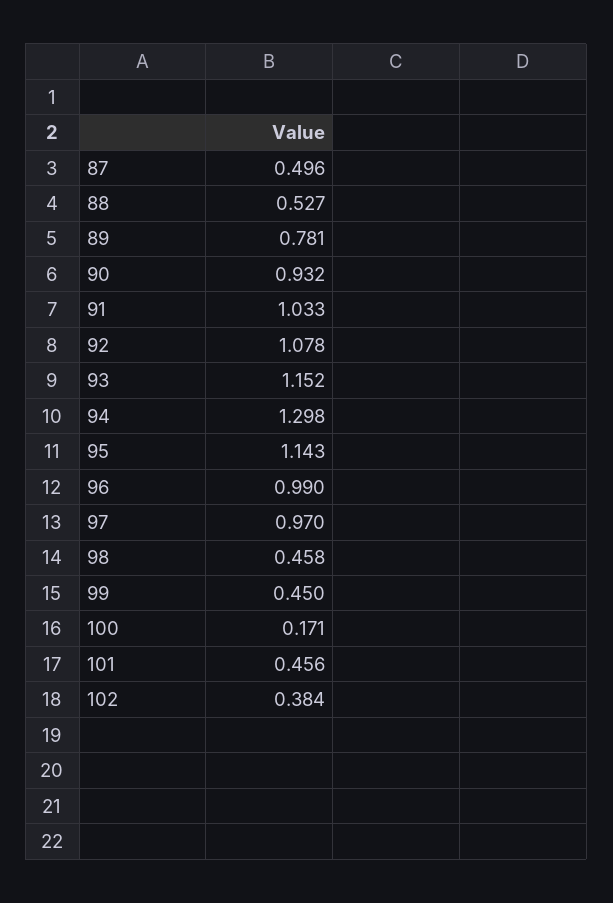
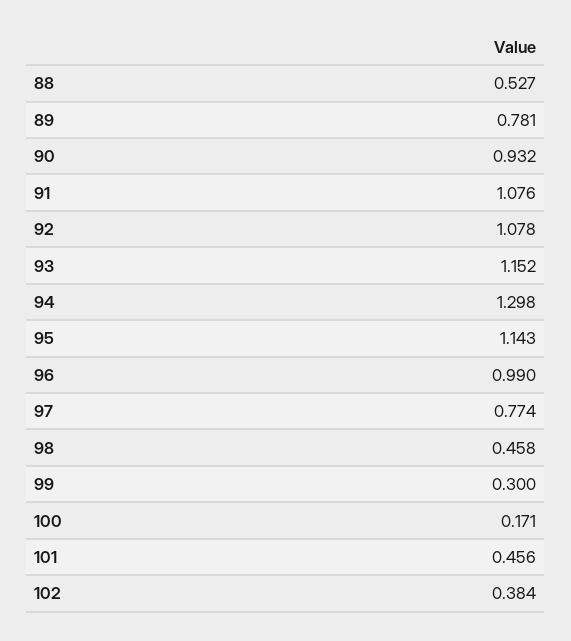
87: 0.496 -> none
91: 1.033 -> 1.076
97: 0.97 -> 0.774
99: 0.45 -> 0.3

